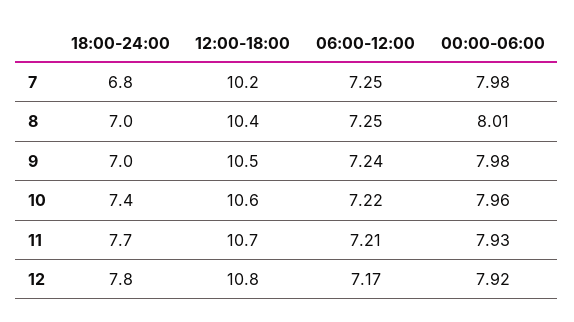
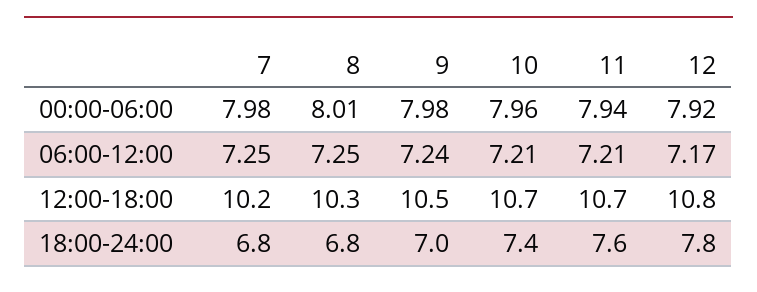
18:00-24:00, 8: 7 -> 6.8
12:00-18:00, 8: 10.4 -> 10.3
12:00-18:00, 10: 10.6 -> 10.7
06:00-12:00, 10: 7.22 -> 7.21
18:00-24:00, 11: 7.7 -> 7.6
00:00-06:00, 11: 7.93 -> 7.94

